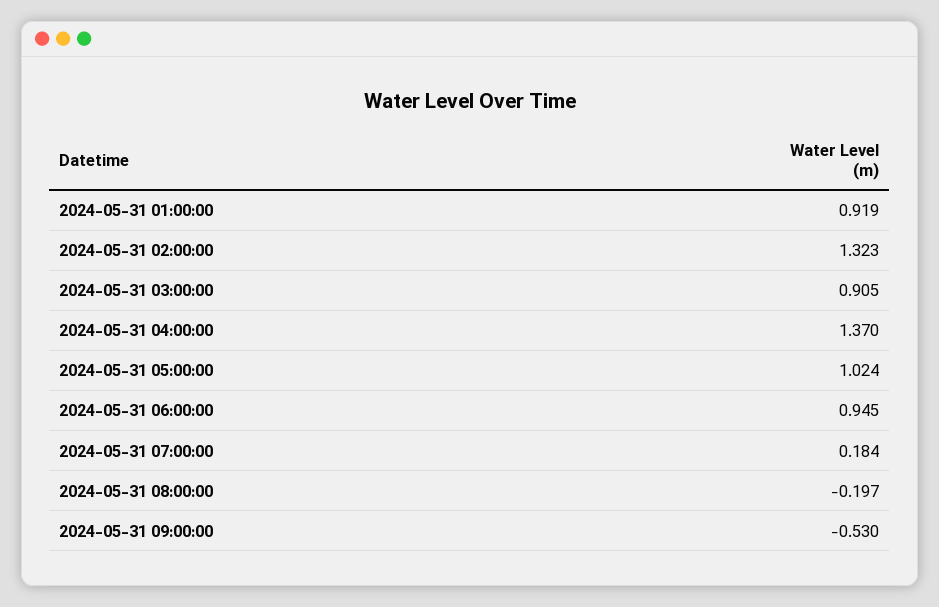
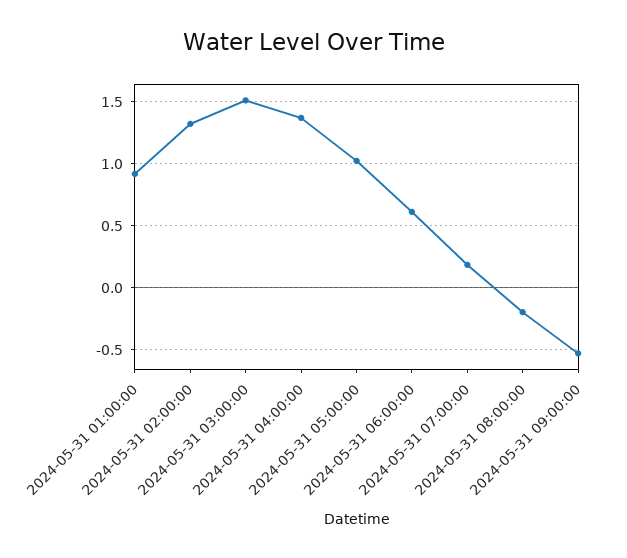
2024-05-31 03:00:00: 0.905 -> 1.5
2024-05-31 06:00:00: 0.945 -> 0.6

